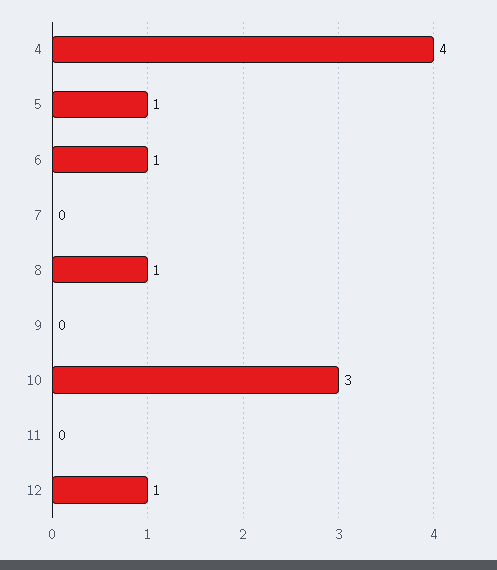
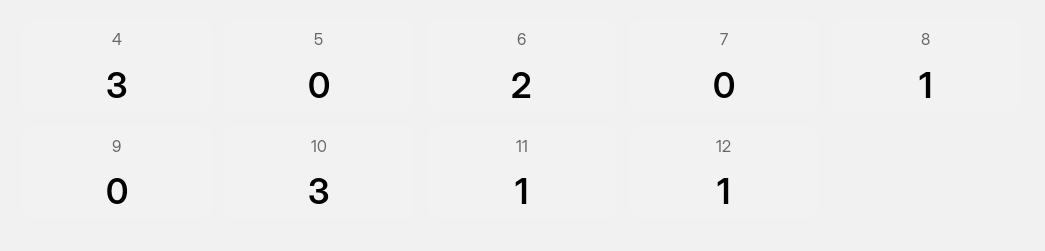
4: 4 -> 3
5: 1 -> 0
6: 1 -> 2
11: 0 -> 1

